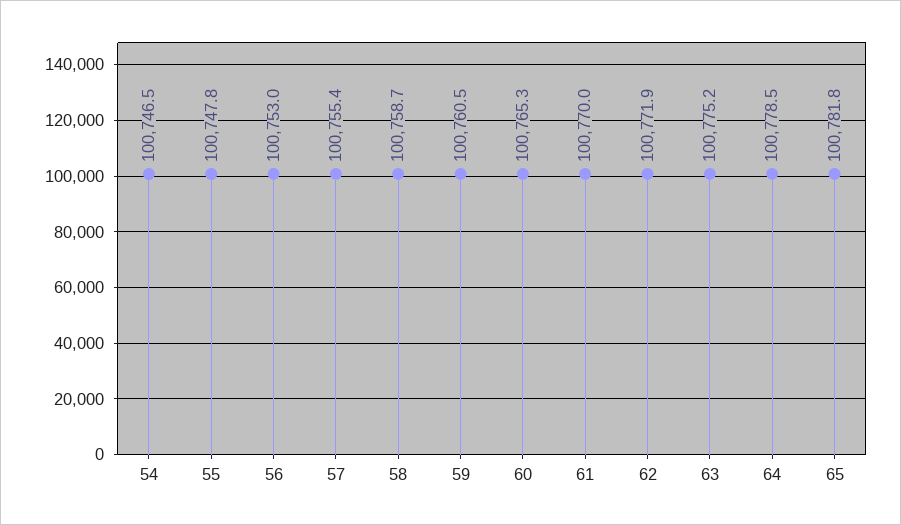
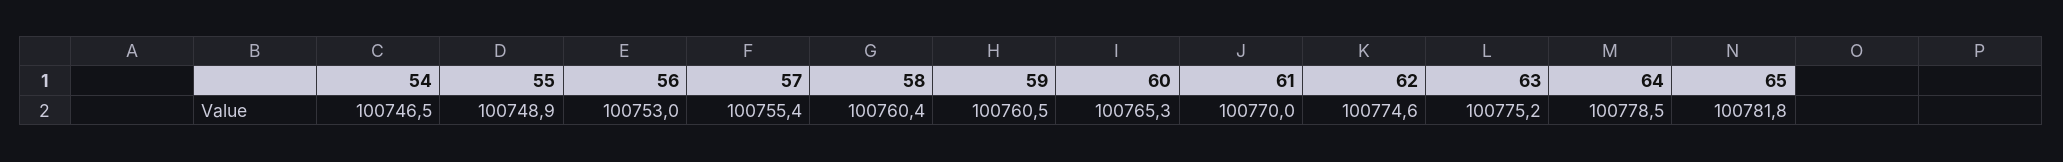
55: 100747.8 -> 100748.9
58: 100758.7 -> 100760.4
62: 100771.9 -> 100774.6

